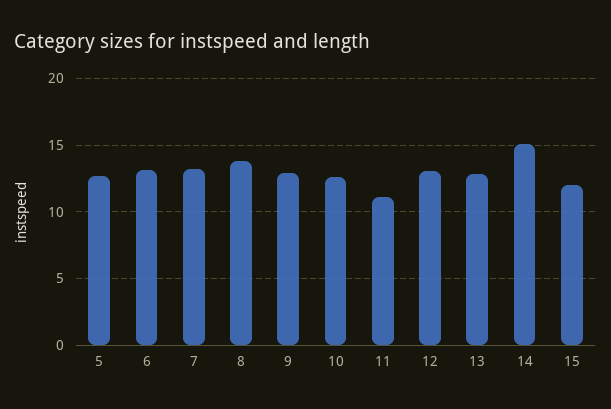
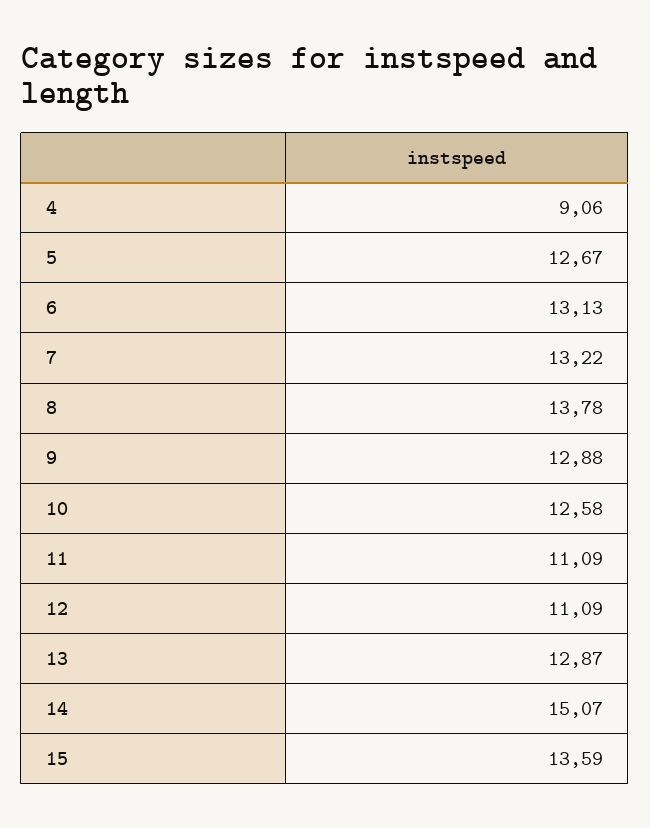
12: 13 -> 11.09
15: 12 -> 13.59
4: none -> 9.06

